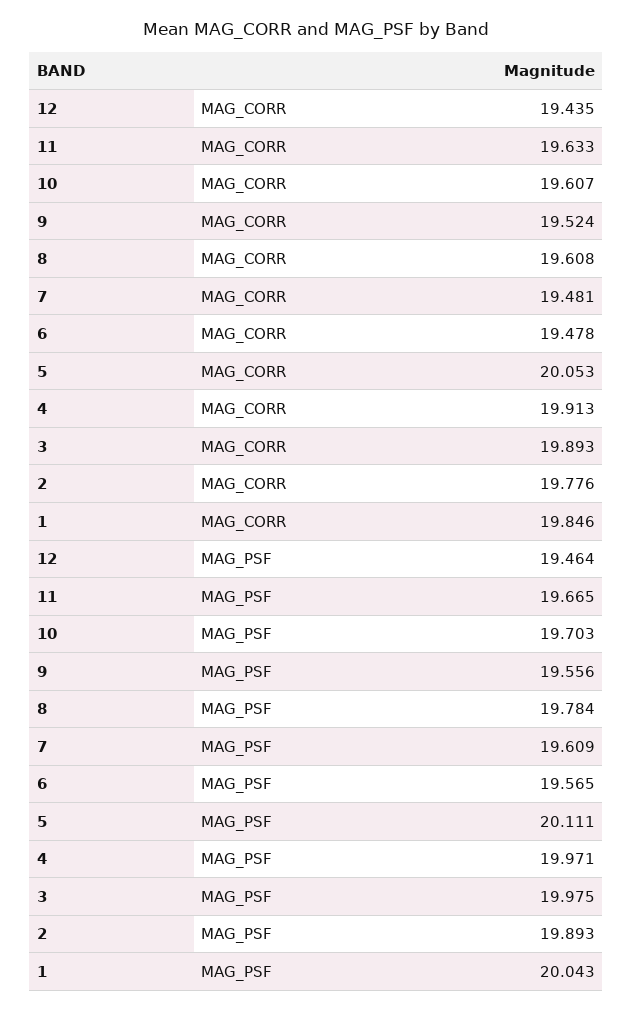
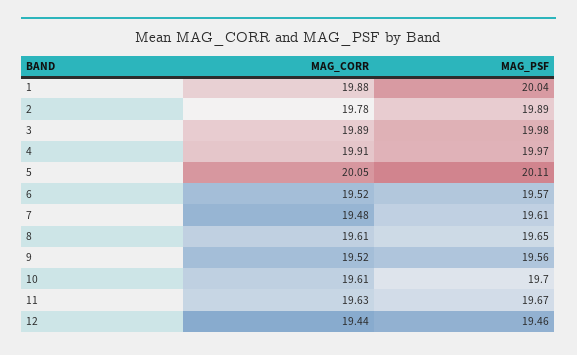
6, MAG_CORR: 19.478 -> 19.52
1, MAG_CORR: 19.846 -> 19.88
8, MAG_PSF: 19.784 -> 19.65

